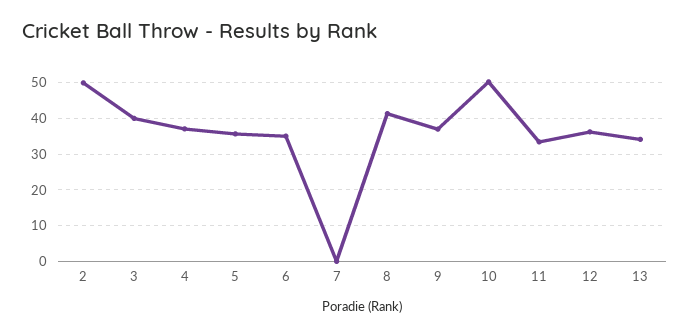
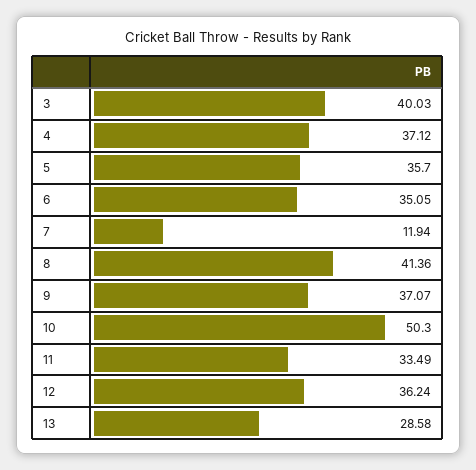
2: 50 -> none
7: 0 -> 11.94
13: 34 -> 28.58

